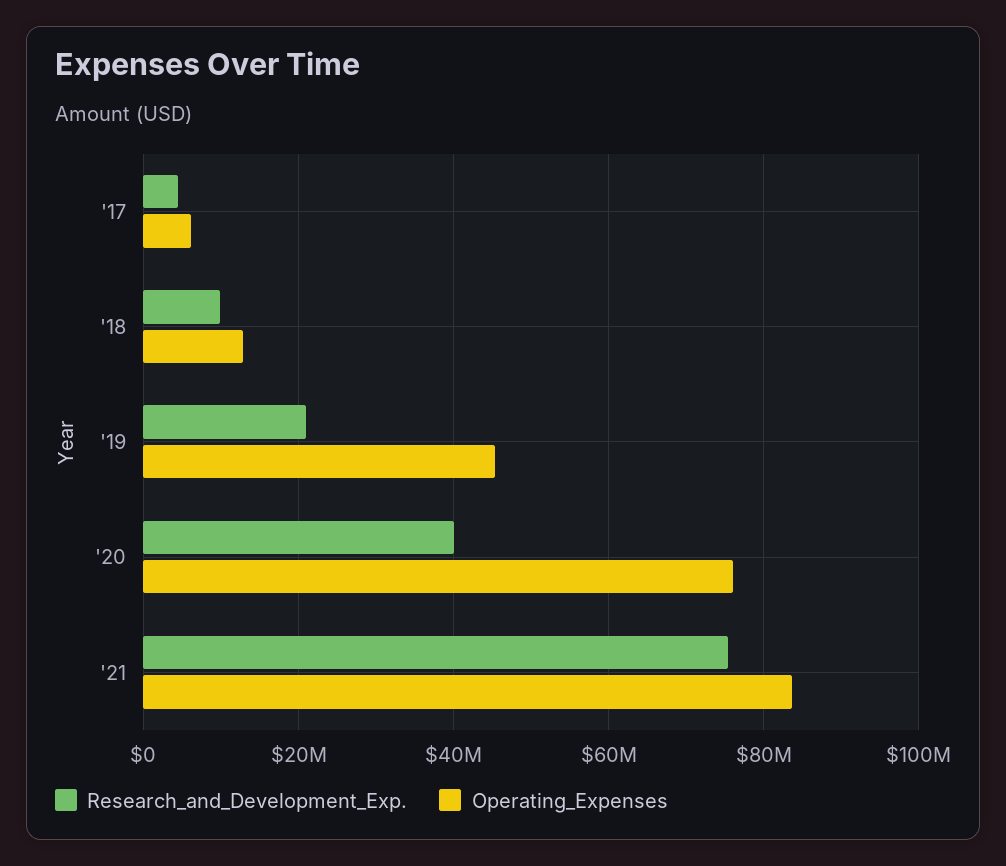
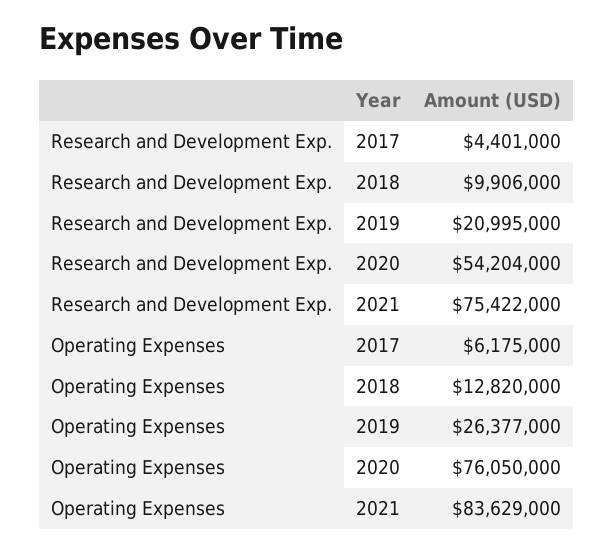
Operating_Expenses, '19: 46000000 -> 26377000
Research_and_Development_Exp., '20: 40000000 -> 54204000

